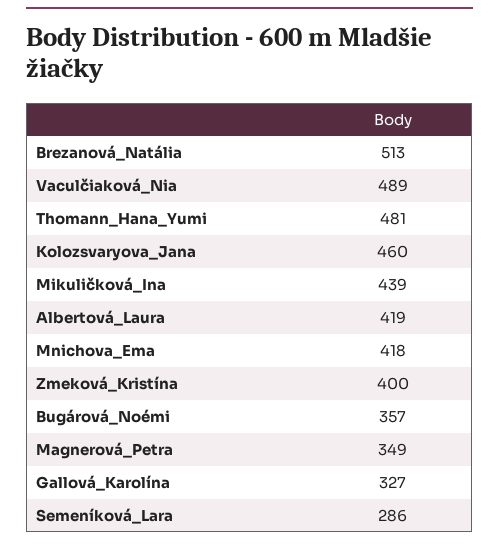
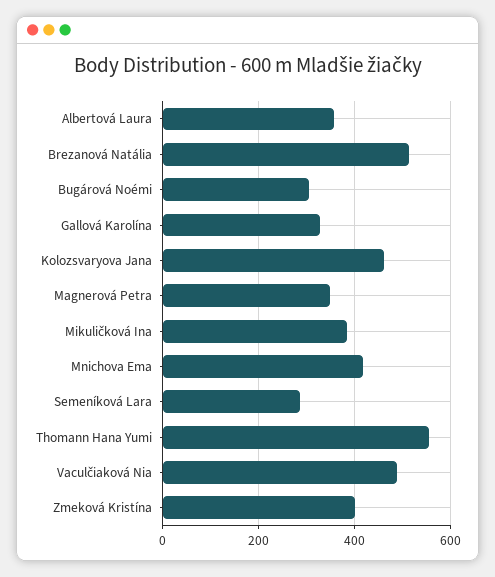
Thomann_Hana_Yumi: 481 -> 560
Mikuličková_Ina: 439 -> 380
Albertová_Laura: 419 -> 360
Bugárová_Noémi: 357 -> 300

